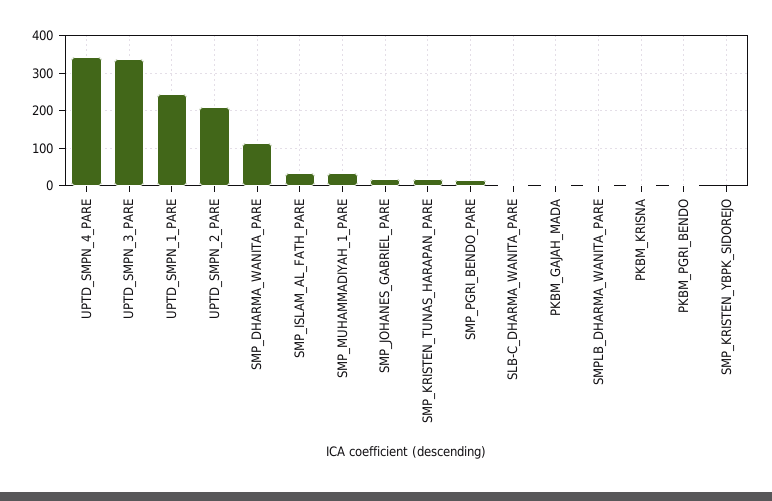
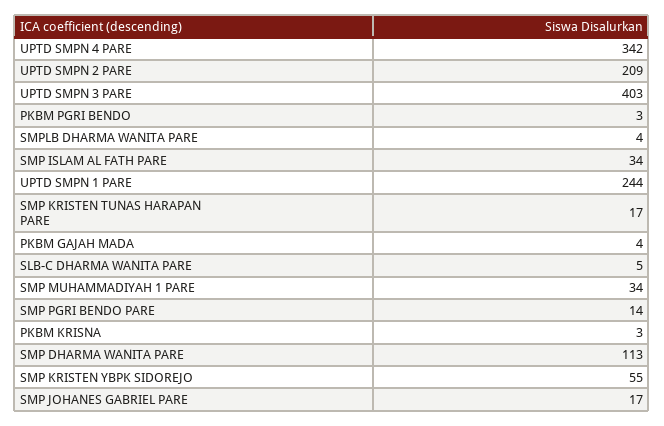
UPTD_SMPN_3_PARE: 340 -> 403
SMP_KRISTEN_YBPK_SIDOREJO: 0 -> 55

